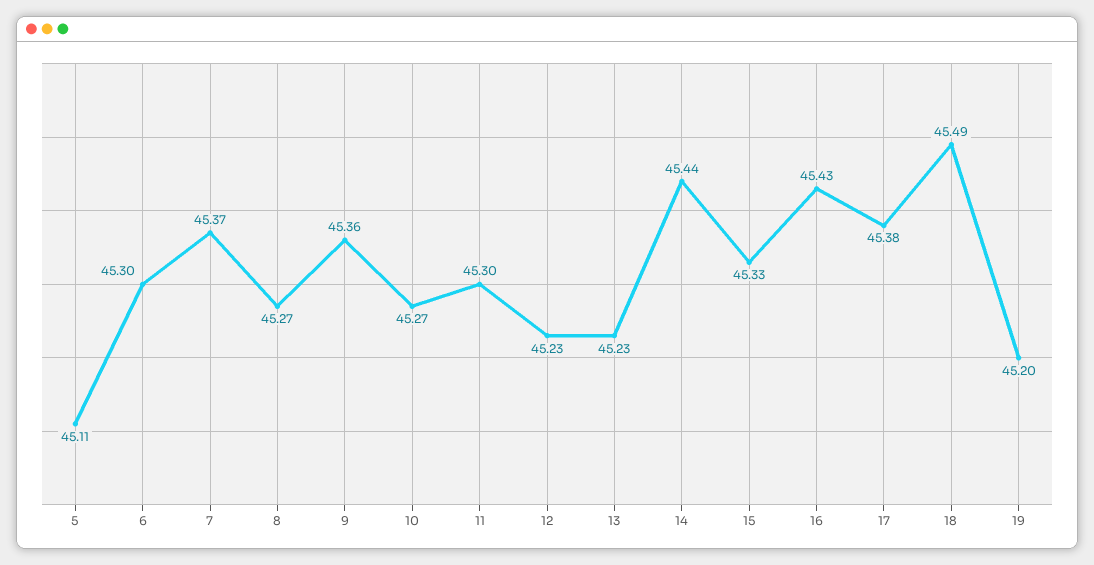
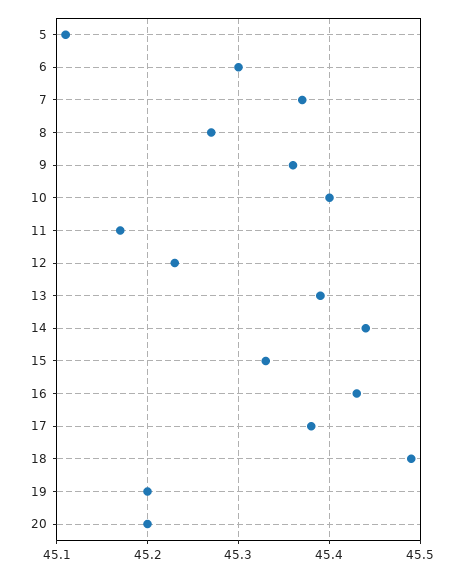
10: 45.27 -> 45.4
11: 45.3 -> 45.17
13: 45.23 -> 45.39
20: none -> 45.2

